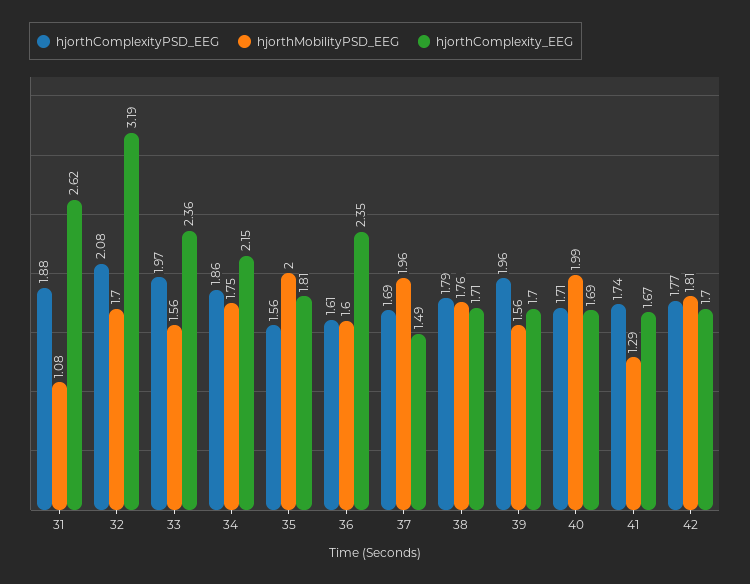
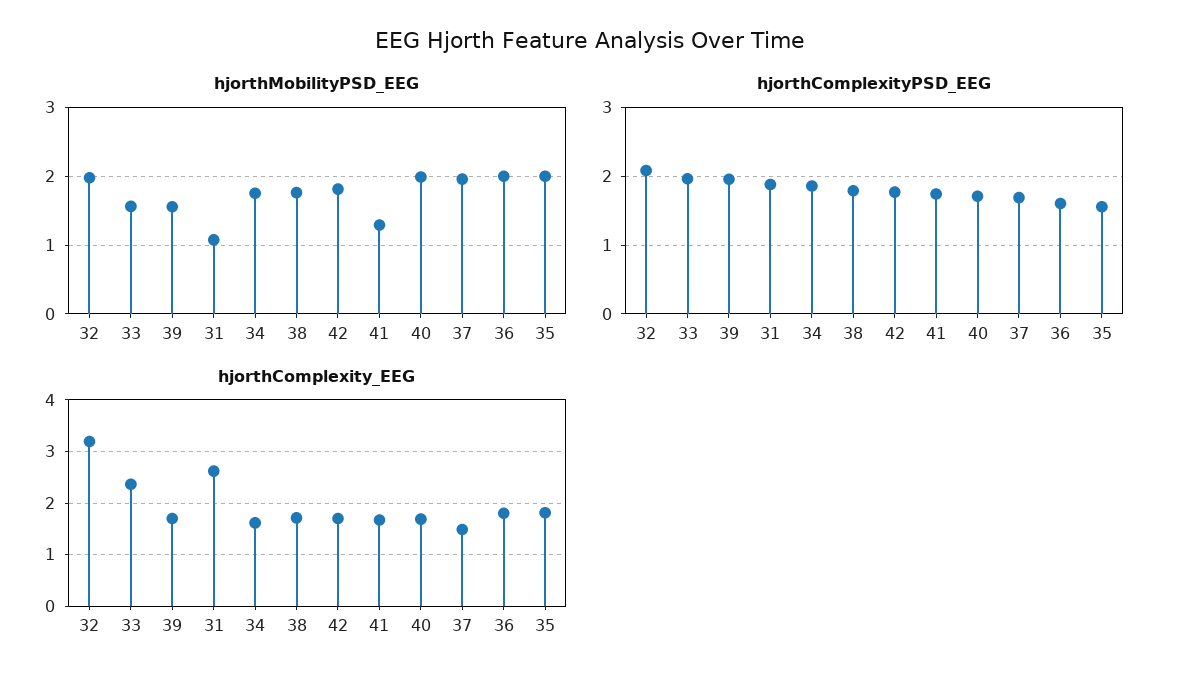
hjorthMobilityPSD_EEG, 32: 1.7 -> 2
hjorthComplexity_EEG, 34: 2.15 -> 1.6
hjorthMobilityPSD_EEG, 36: 1.6 -> 2
hjorthComplexity_EEG, 36: 2.35 -> 1.8

